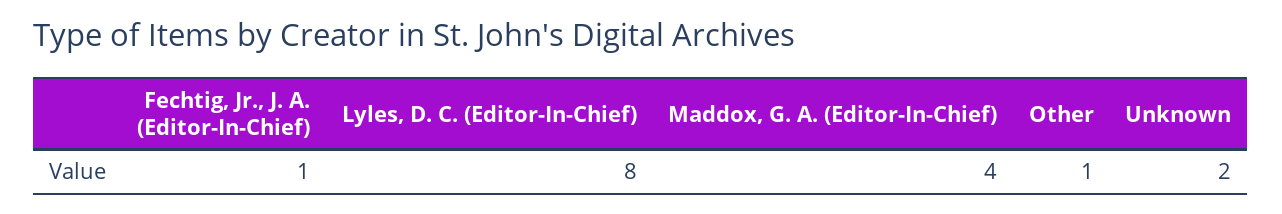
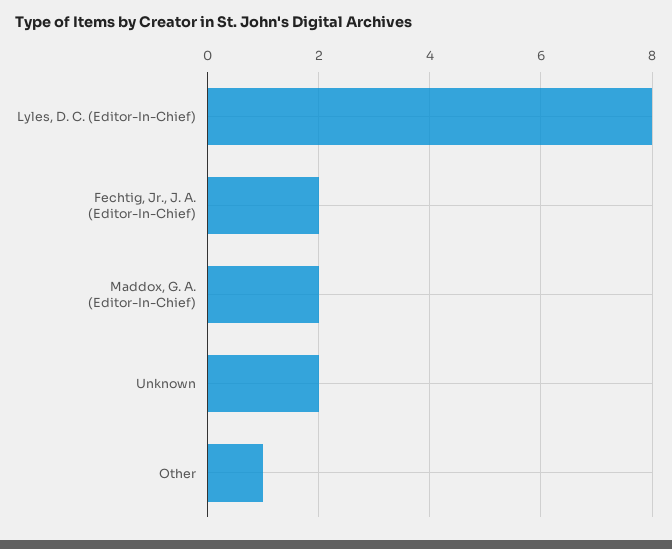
Fechtig, Jr., J. A. (Editor-In-Chief): 1 -> 2
Maddox, G. A. (Editor-In-Chief): 4 -> 2

